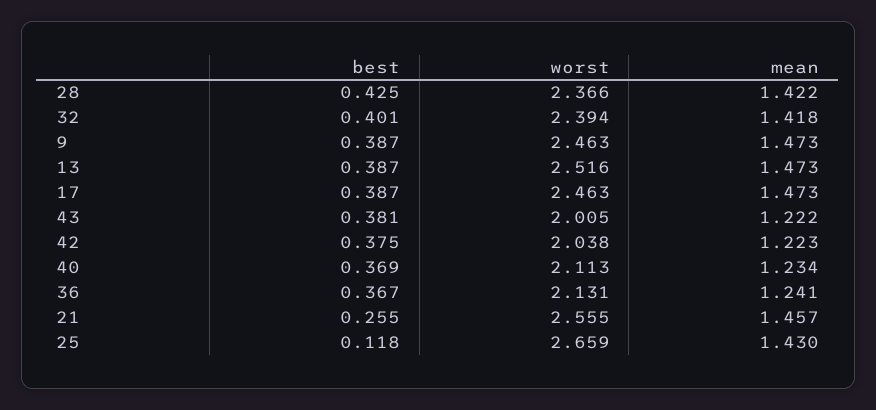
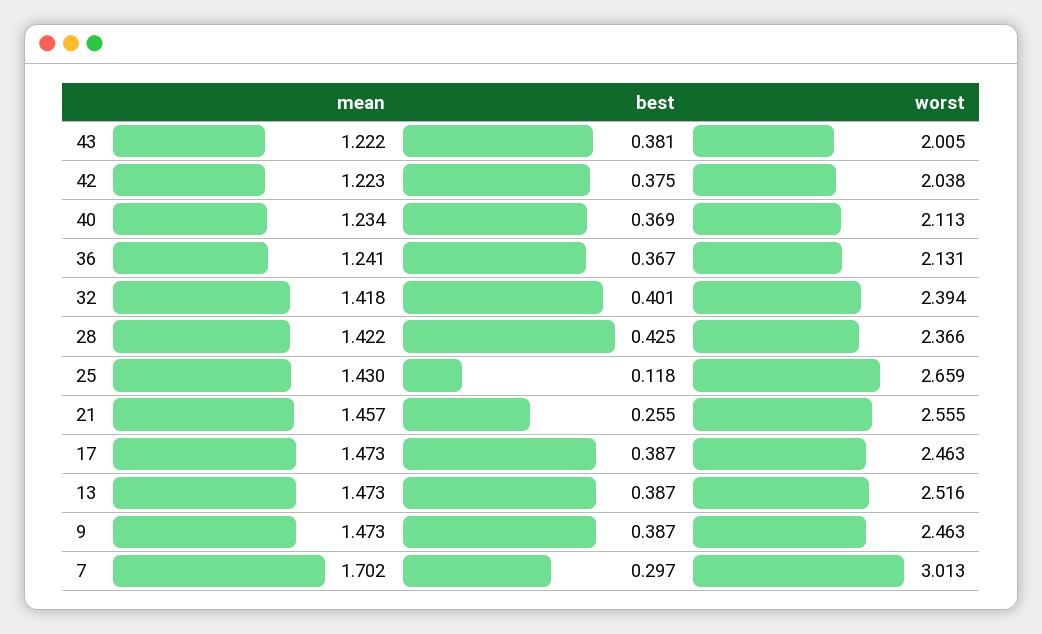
mean, 7: none -> 1.702
best, 7: none -> 0.297
worst, 7: none -> 3.013

